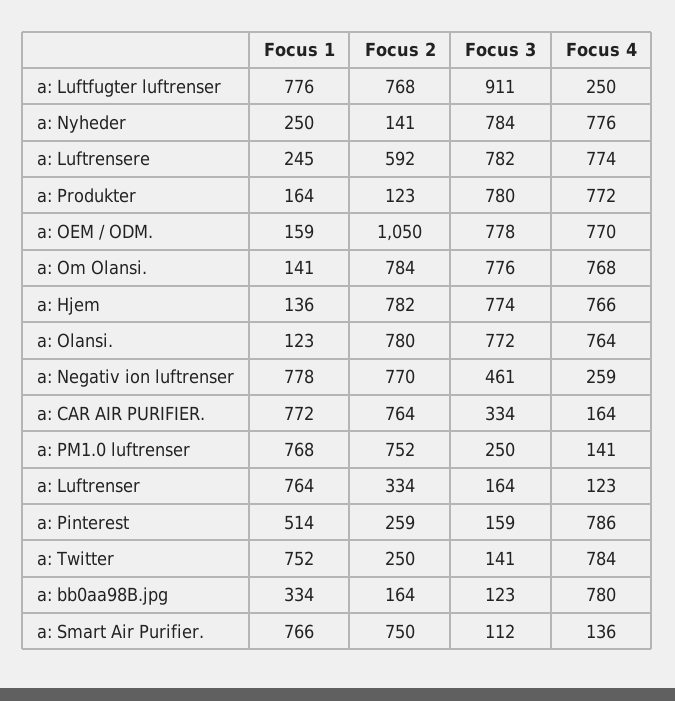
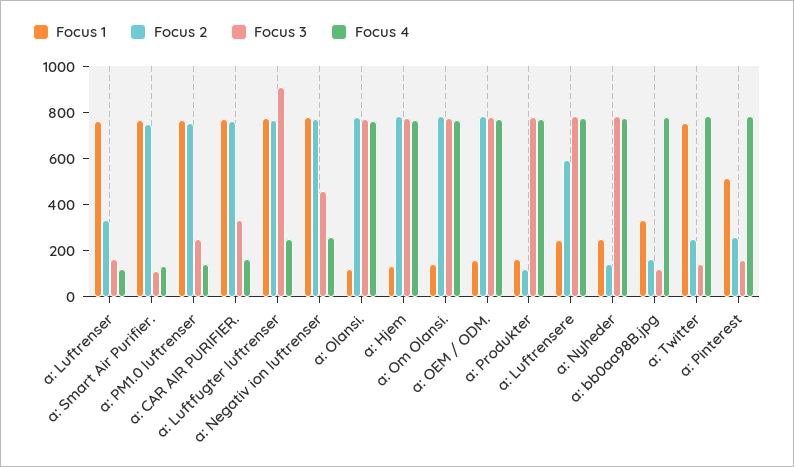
Focus 2, a: OEM / ODM.: 1050 -> 800

